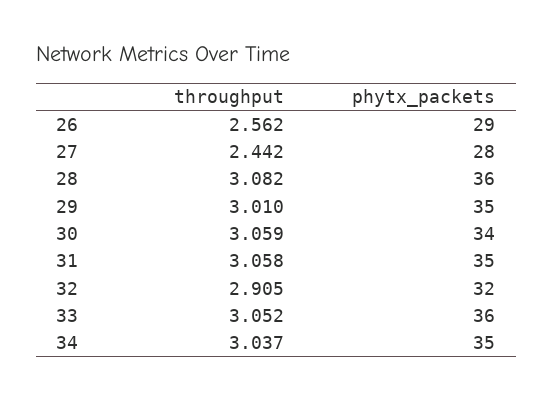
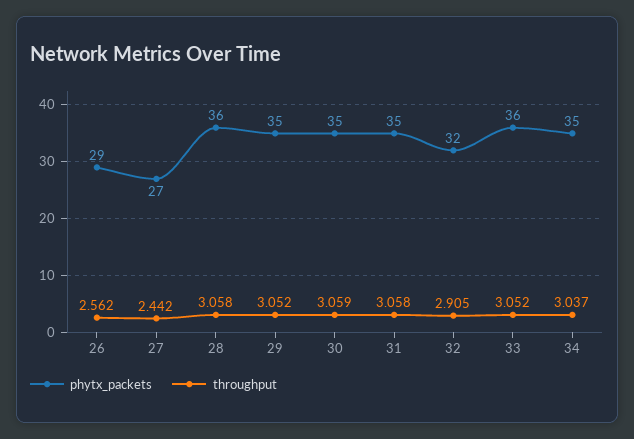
phytx_packets, 27: 28 -> 27
throughput, 28: 3.082 -> 3.058
throughput, 29: 3.01 -> 3.052
phytx_packets, 30: 34 -> 35

